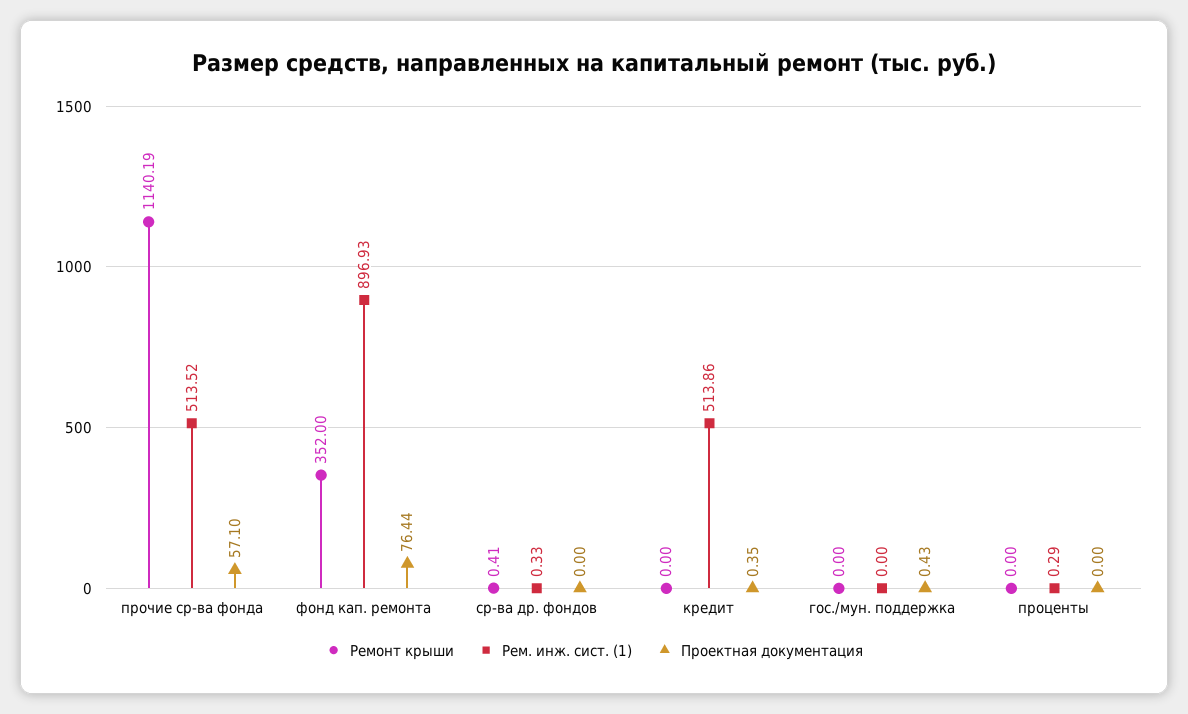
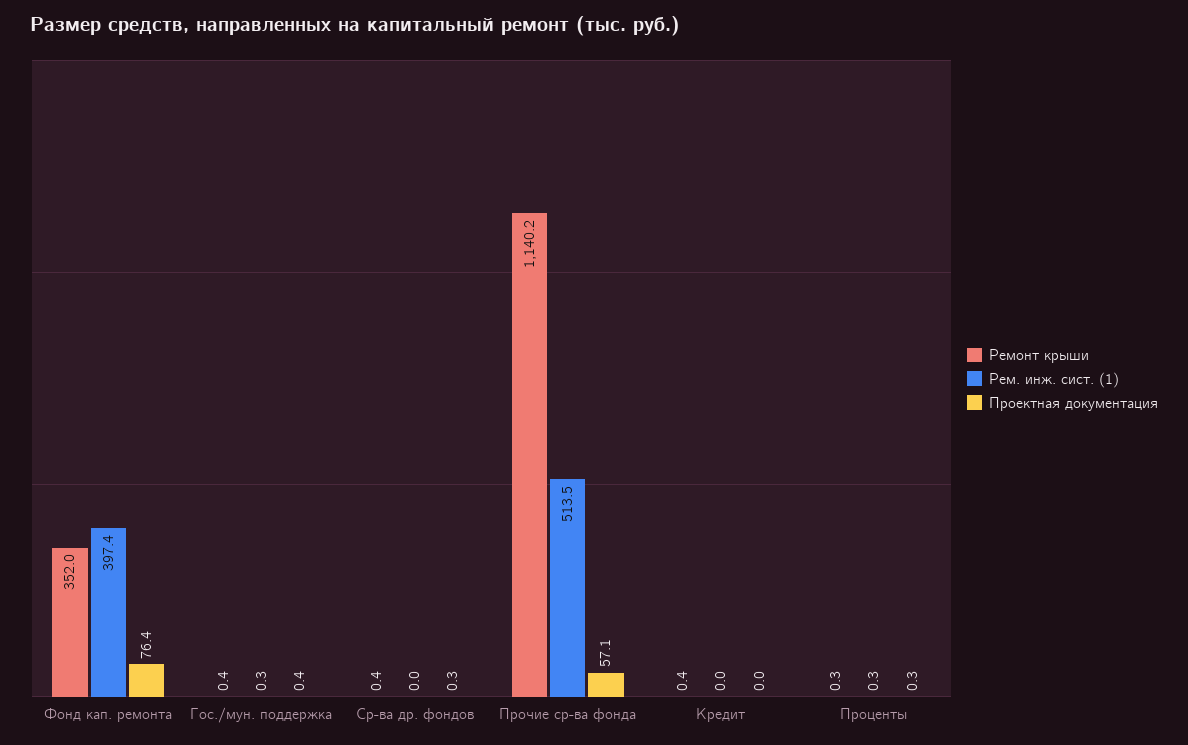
Рем. инж. сист. (1), фонд кап. ремонта: 896.93 -> 397.4
Рем. инж. сист. (1), ср-ва др. фондов: 0.33 -> 0
Проектная документация, ср-ва др. фондов: 0 -> 0.3
Ремонт крыши, кредит: 0 -> 0.4
Рем. инж. сист. (1), кредит: 513.86 -> 0
Проектная документация, кредит: 0.35 -> 0
Ремонт крыши, гос./мун. поддержка: 0 -> 0.4
Рем. инж. сист. (1), гос./мун. поддержка: 0 -> 0.3
Ремонт крыши, проценты: 0 -> 0.3
Проектная документация, проценты: 0 -> 0.3

